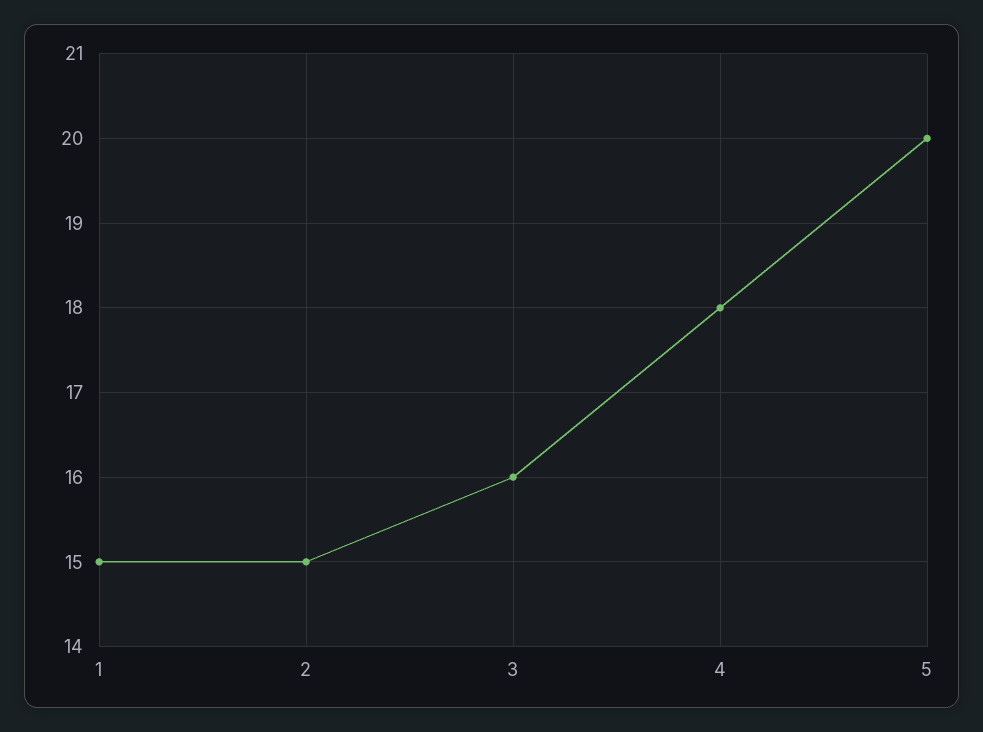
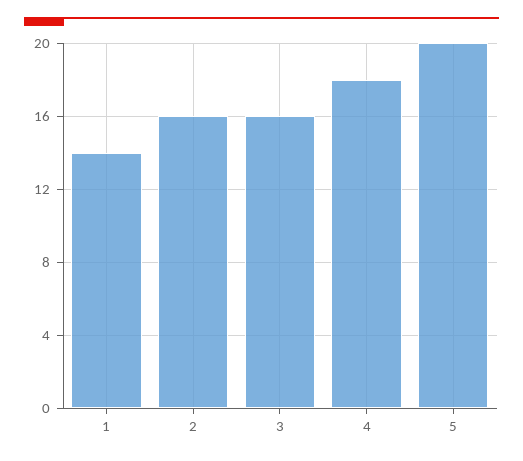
1: 15 -> 14
2: 15 -> 16

